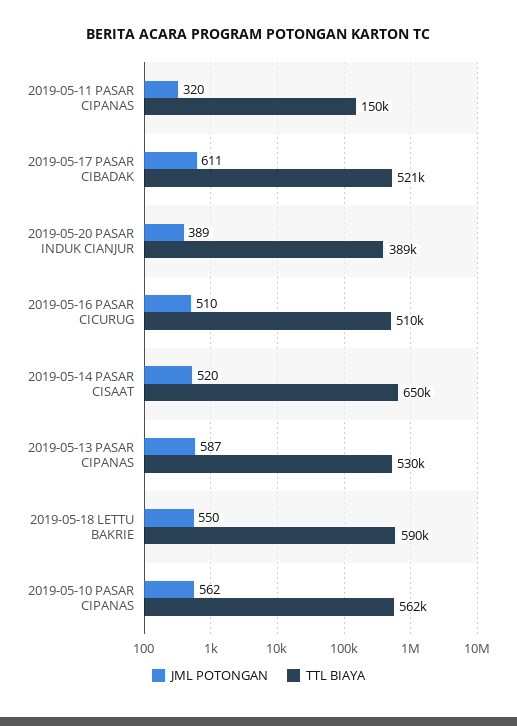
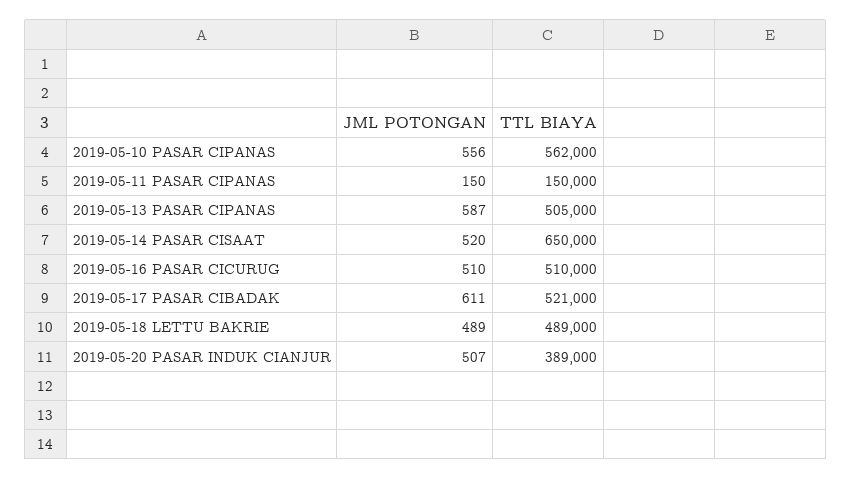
JML POTONGAN, 2019-05-11 PASAR CIPANAS: 320 -> 150
JML POTONGAN, 2019-05-20 PASAR INDUK CIANJUR: 389 -> 507
TTL BIAYA, 2019-05-13 PASAR CIPANAS: 530000 -> 505000
JML POTONGAN, 2019-05-18 LETTU BAKRIE: 550 -> 489
TTL BIAYA, 2019-05-18 LETTU BAKRIE: 590000 -> 489000
JML POTONGAN, 2019-05-10 PASAR CIPANAS: 562 -> 556

